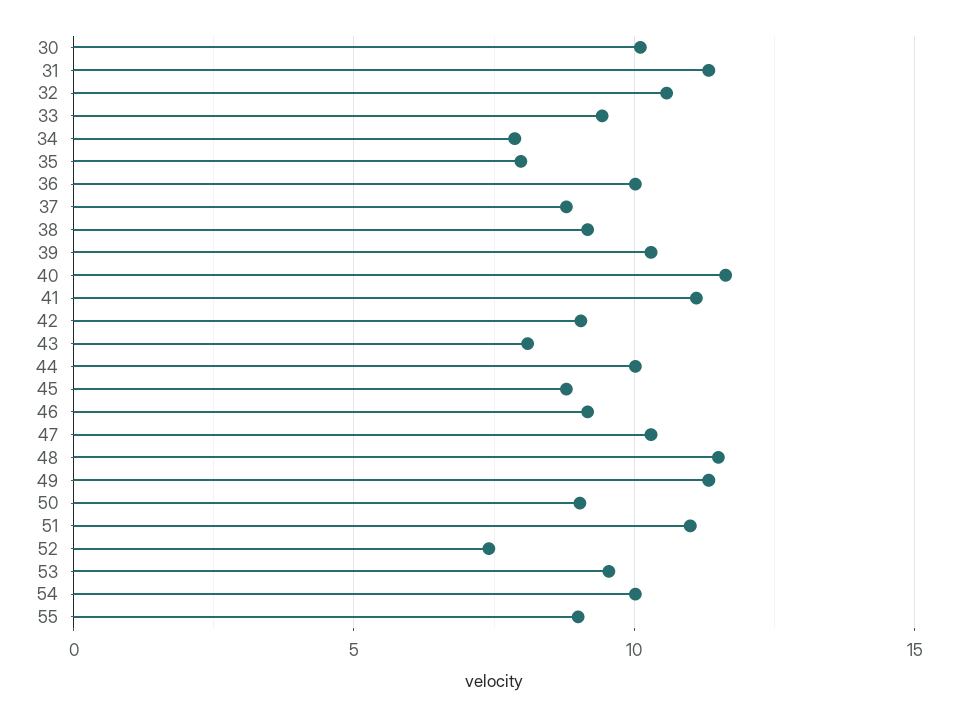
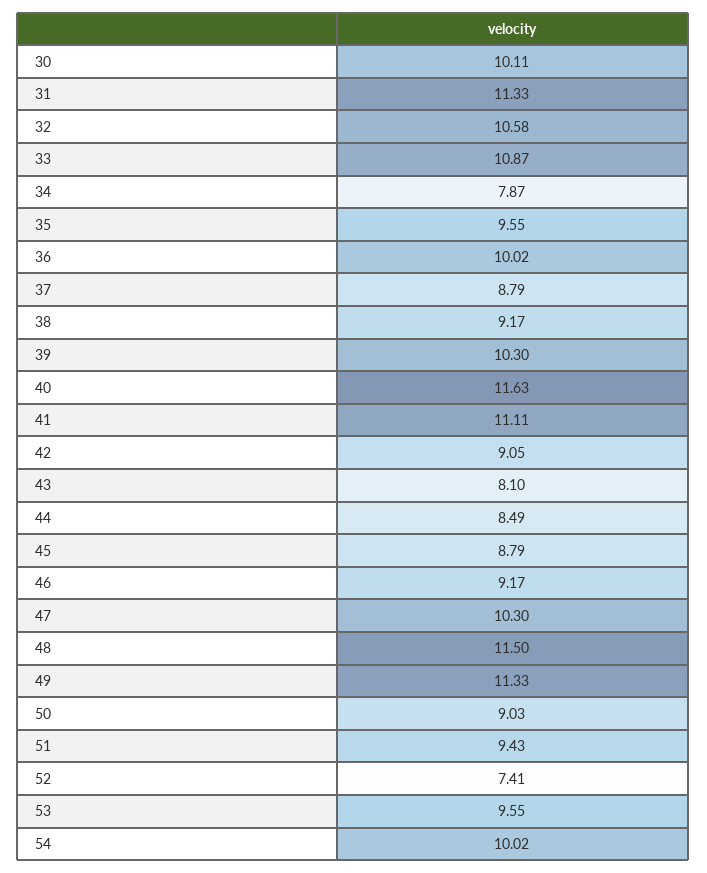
33: 9.5 -> 10.87
35: 8 -> 9.55
44: 10 -> 8.49
51: 11 -> 9.43
55: 9 -> none

